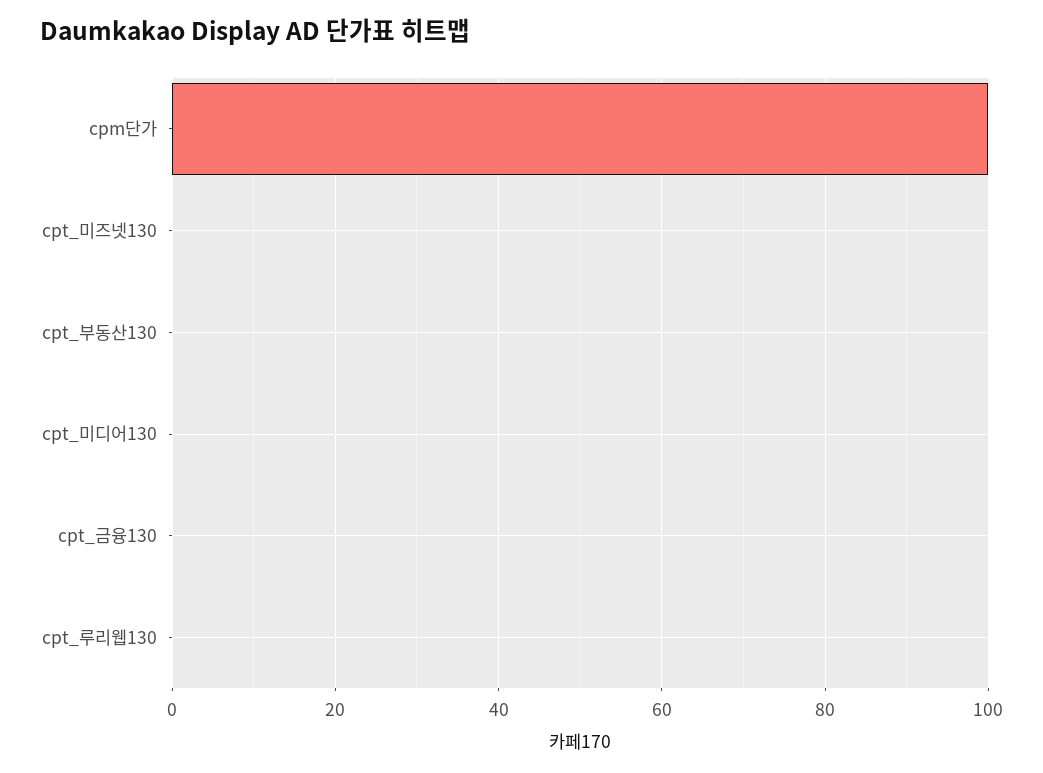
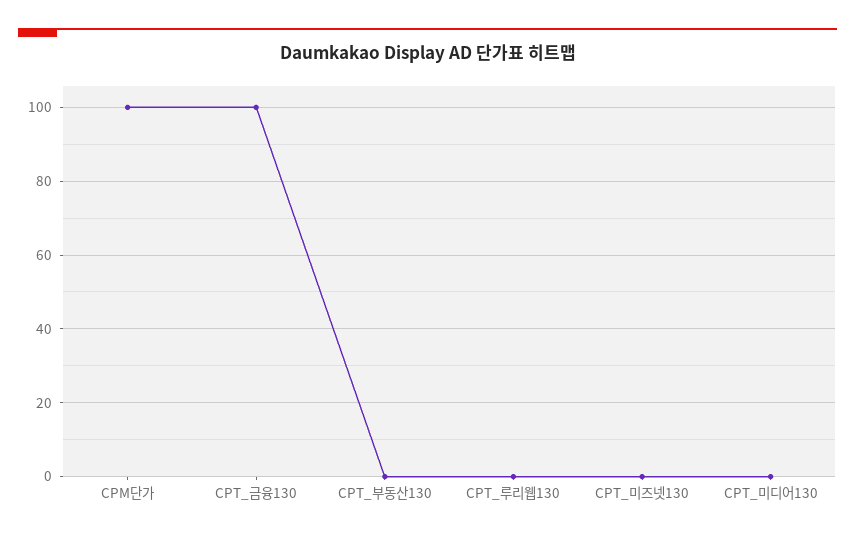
cpt_금융130: 0 -> 100

